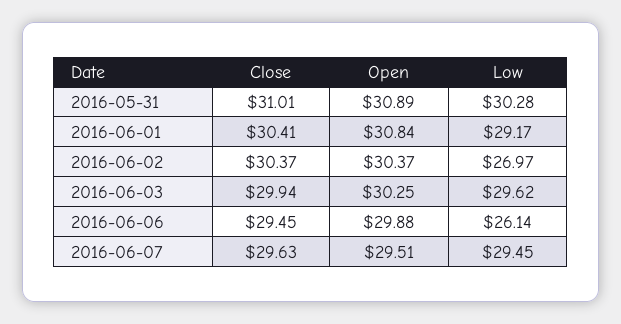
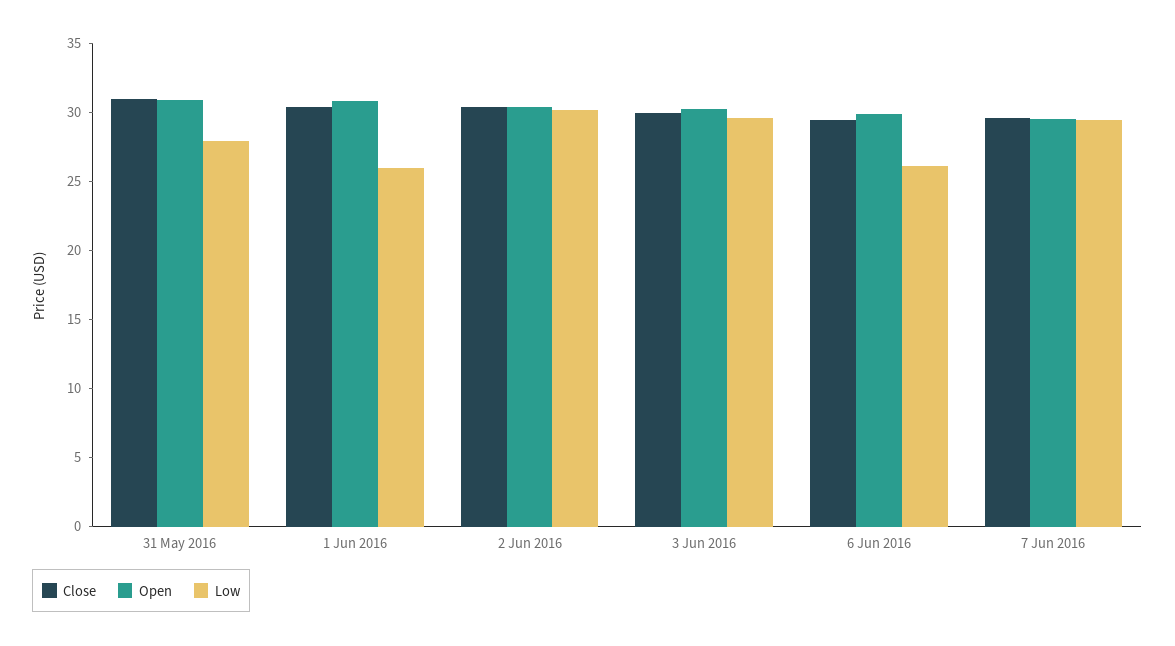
Low, 2016-05-31: 30.28 -> 28
Low, 2016-06-01: 29.17 -> 26
Low, 2016-06-02: 26.97 -> 30

